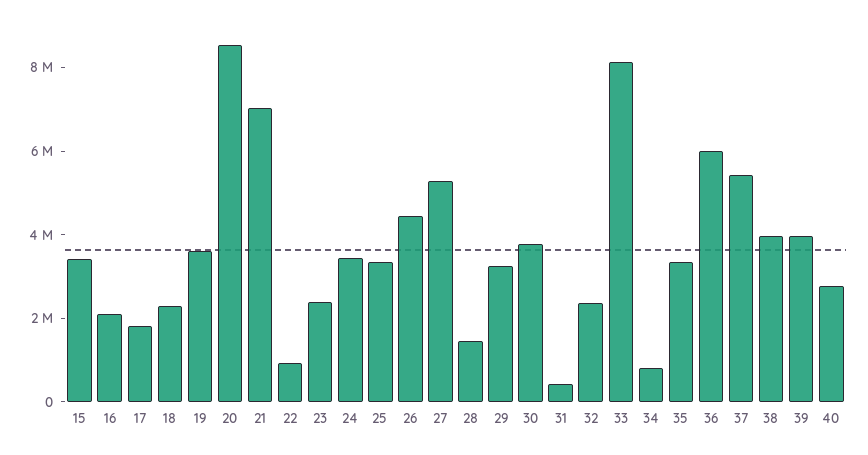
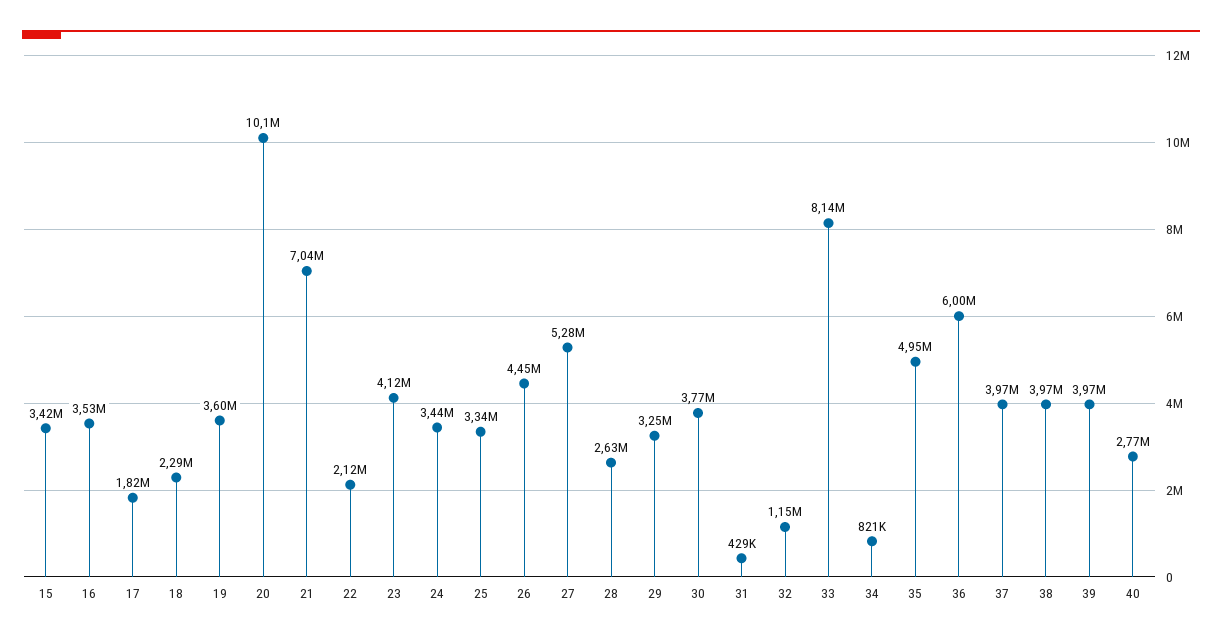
16: 2000000 -> 3530000
20: 8500000 -> 10100000
22: 1000000 -> 2120000
23: 2500000 -> 4120000
28: 1500000 -> 2630000
32: 2500000 -> 1150000
35: 3500000 -> 4950000
37: 5500000 -> 3970000

